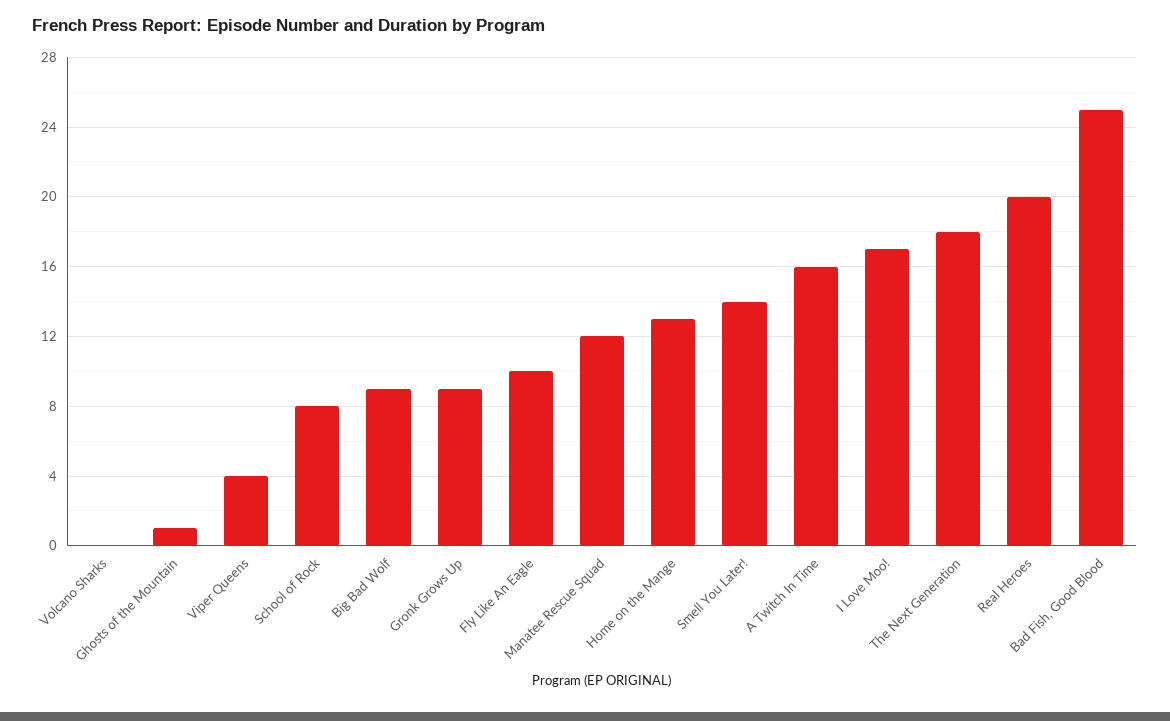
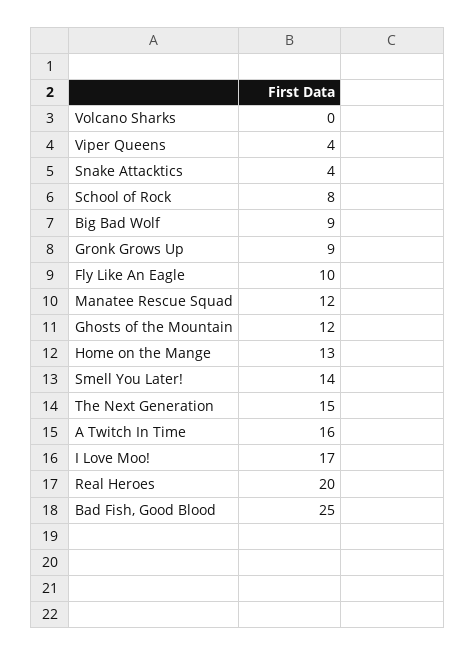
Ghosts of the Mountain: 1 -> 12
The Next Generation: 18 -> 15
Snake Attacktics: none -> 4

